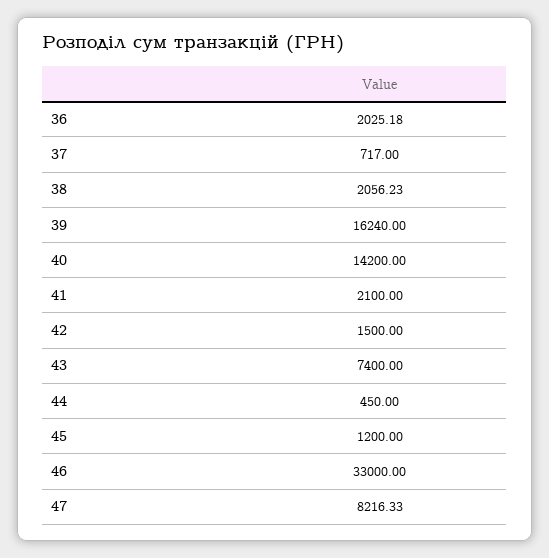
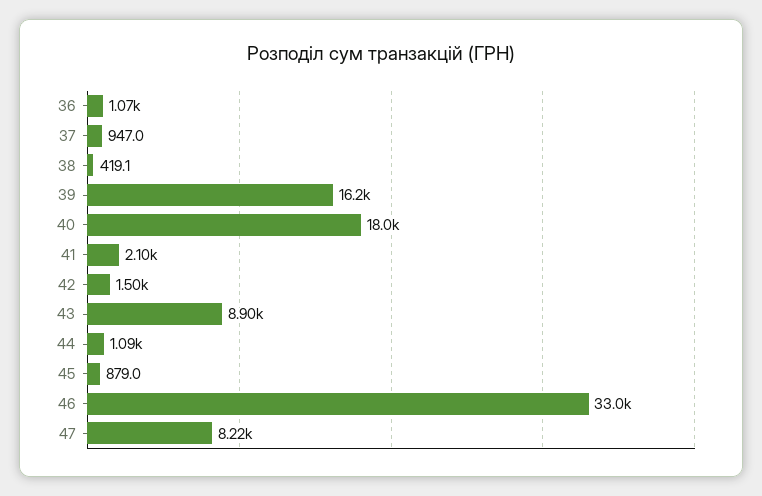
36: 2025.18 -> 1070
37: 717 -> 947
38: 2056.23 -> 419.1
40: 14200 -> 18000
43: 7400 -> 8900
44: 450 -> 1090
45: 1200 -> 879

